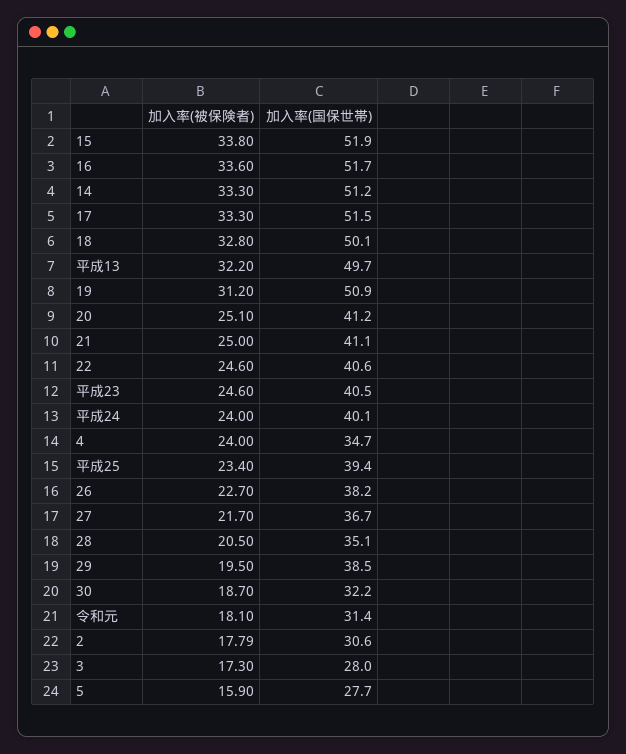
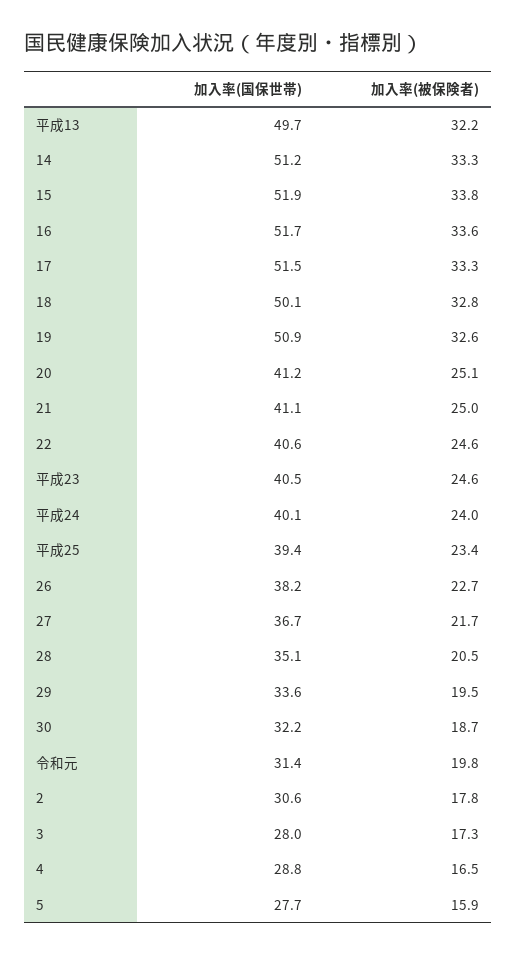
加入率(被保険者), 19: 31.2 -> 32.6
加入率(被保険者), 4: 24 -> 16.5
加入率(国保世帯), 4: 34.7 -> 28.8
加入率(国保世帯), 29: 38.5 -> 33.6
加入率(被保険者), 令和元: 18.1 -> 19.8

